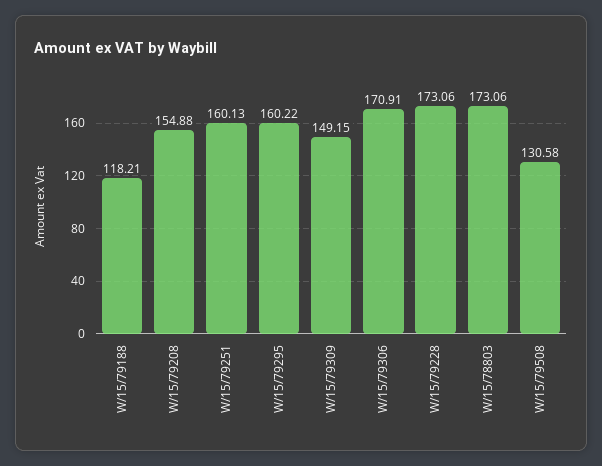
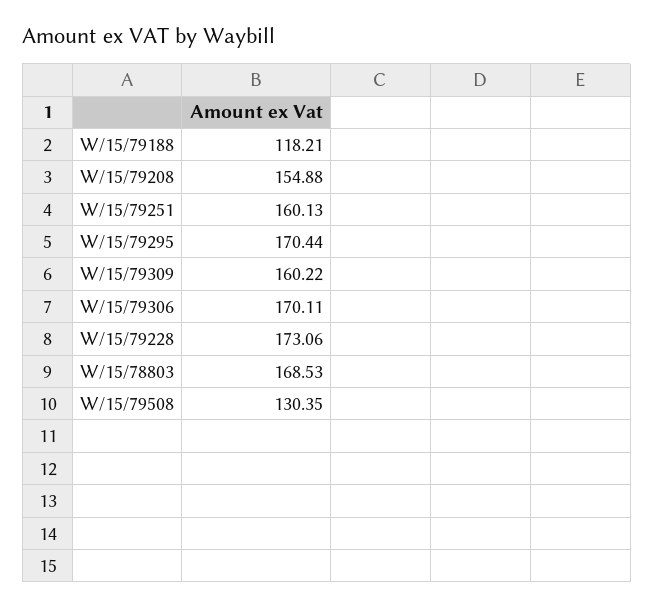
W/15/79295: 160.22 -> 170.44
W/15/79309: 149.15 -> 160.22
W/15/79306: 170.91 -> 170.11
W/15/78803: 173.06 -> 168.53
W/15/79508: 130.58 -> 130.35

